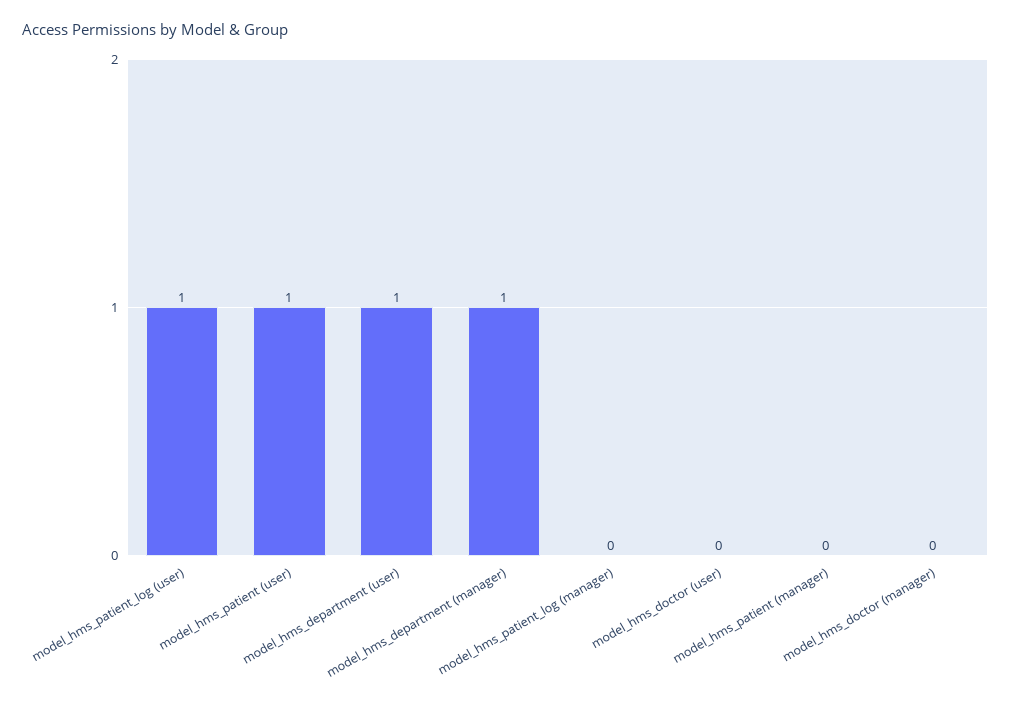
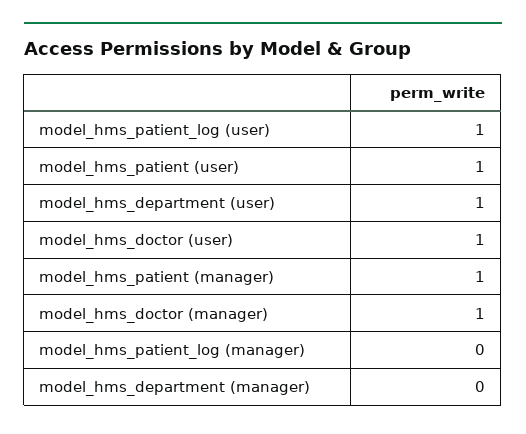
model_hms_department (manager): 1 -> 0
model_hms_doctor (user): 0 -> 1
model_hms_patient (manager): 0 -> 1
model_hms_doctor (manager): 0 -> 1

